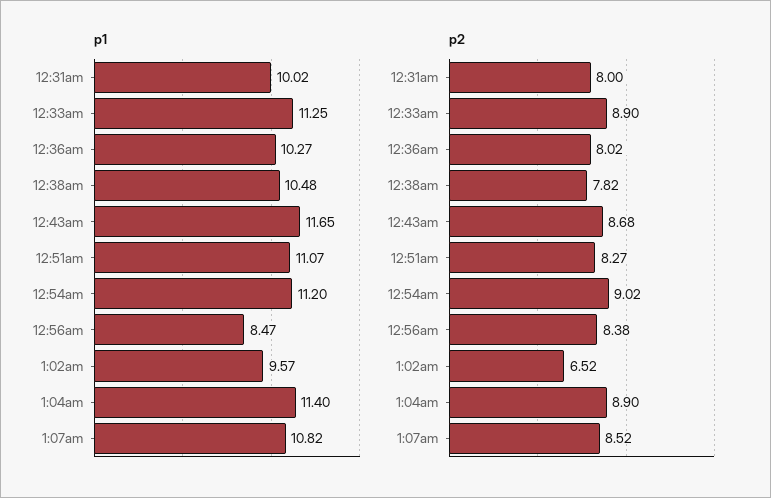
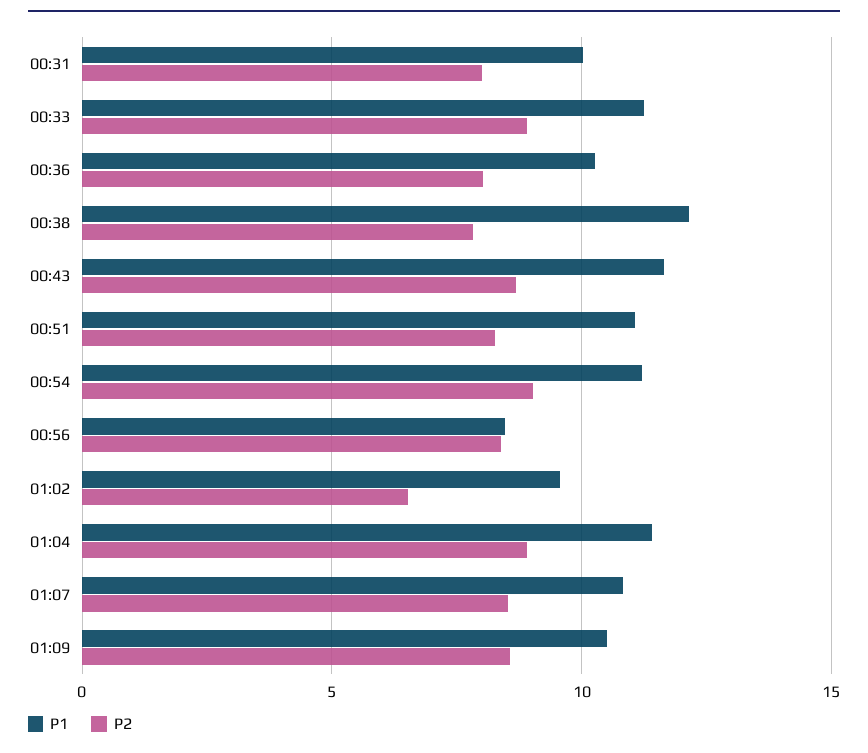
p1, 12:38am: 10.48 -> 12
p1, 01:09: none -> 10.5
p2, 01:09: none -> 8.5

